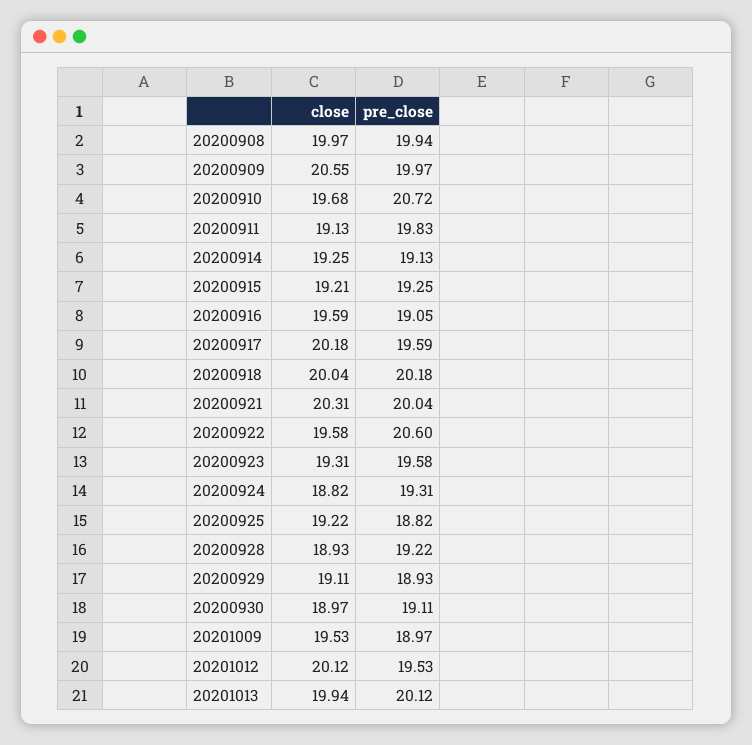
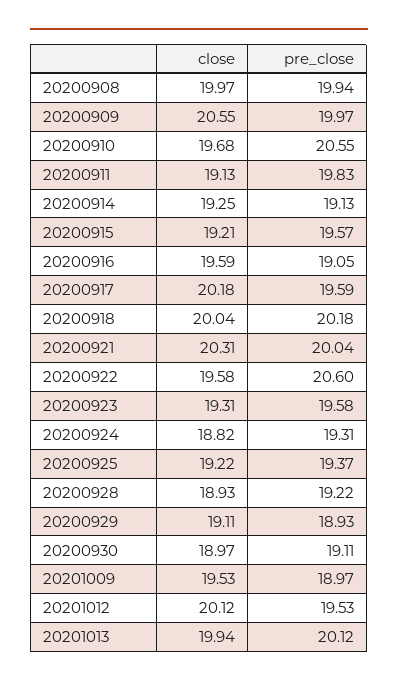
pre_close, 20200910: 20.72 -> 20.55
pre_close, 20200915: 19.25 -> 19.57
pre_close, 20200925: 18.82 -> 19.37

